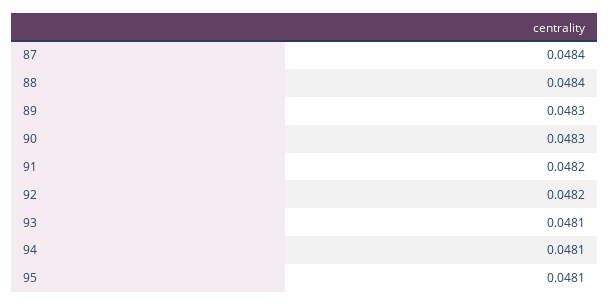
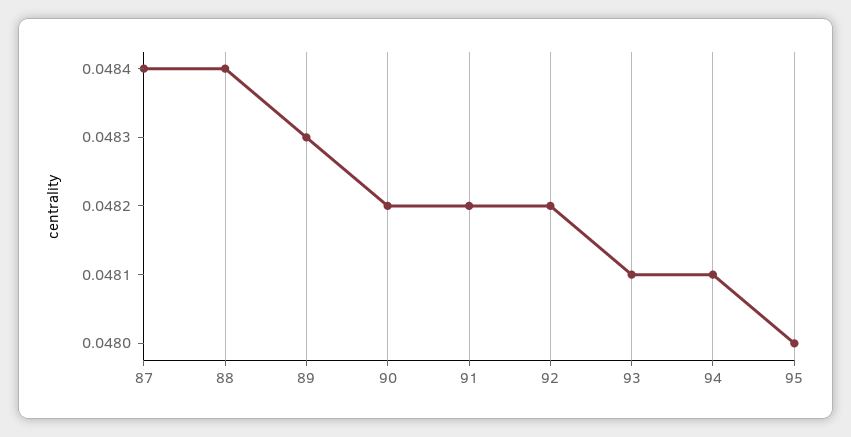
90: 0.0483 -> 0.0482
95: 0.0481 -> 0.048

